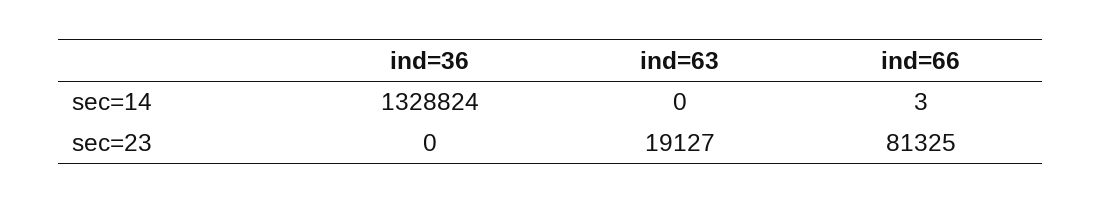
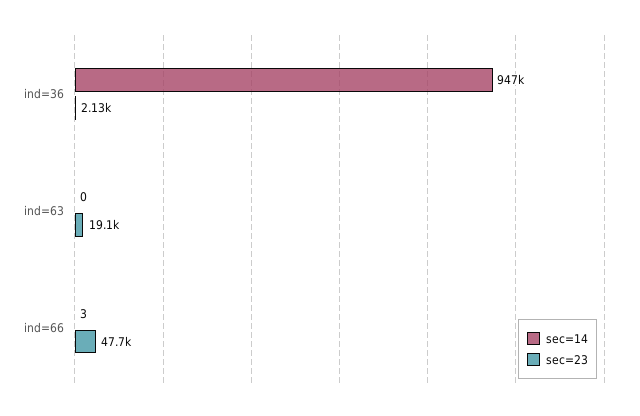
sec=14, ind=36: 1328824 -> 947000
sec=23, ind=36: 0 -> 2130
sec=23, ind=66: 81325 -> 47700

